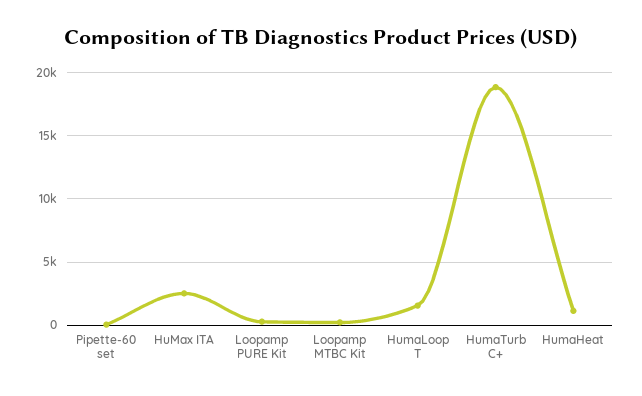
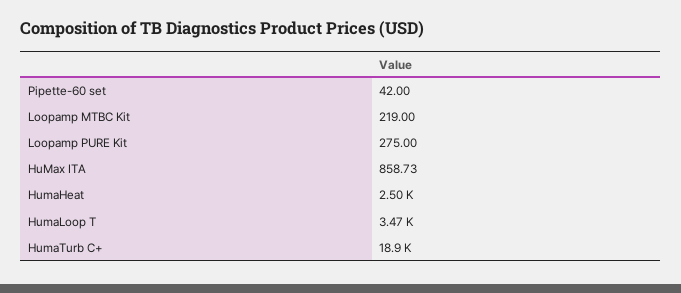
HuMax ITA: 2500 -> 858.73
HumaLoop T: 1500 -> 3470
HumaHeat: 1000 -> 2500

